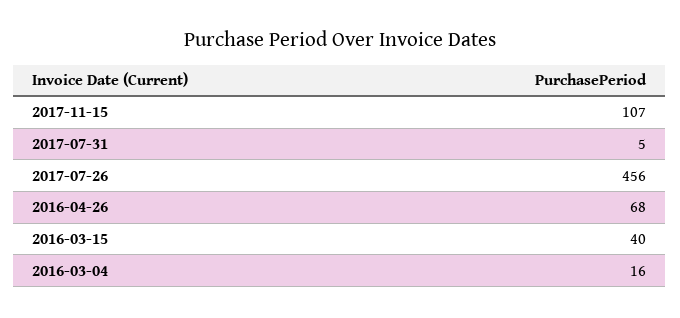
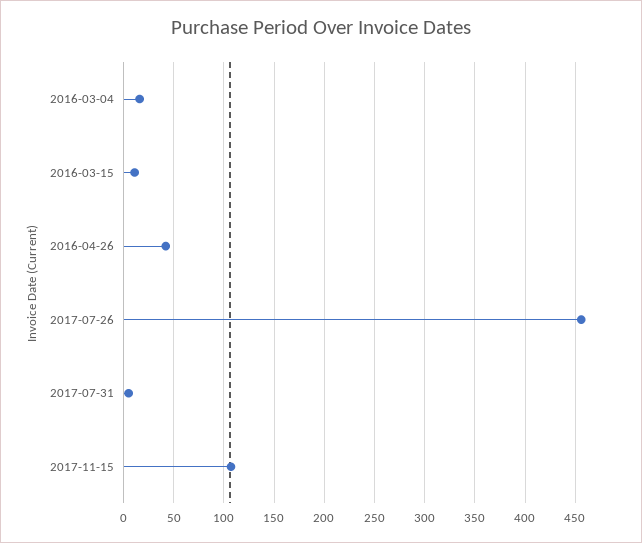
2016-04-26: 68 -> 40
2016-03-15: 40 -> 10

